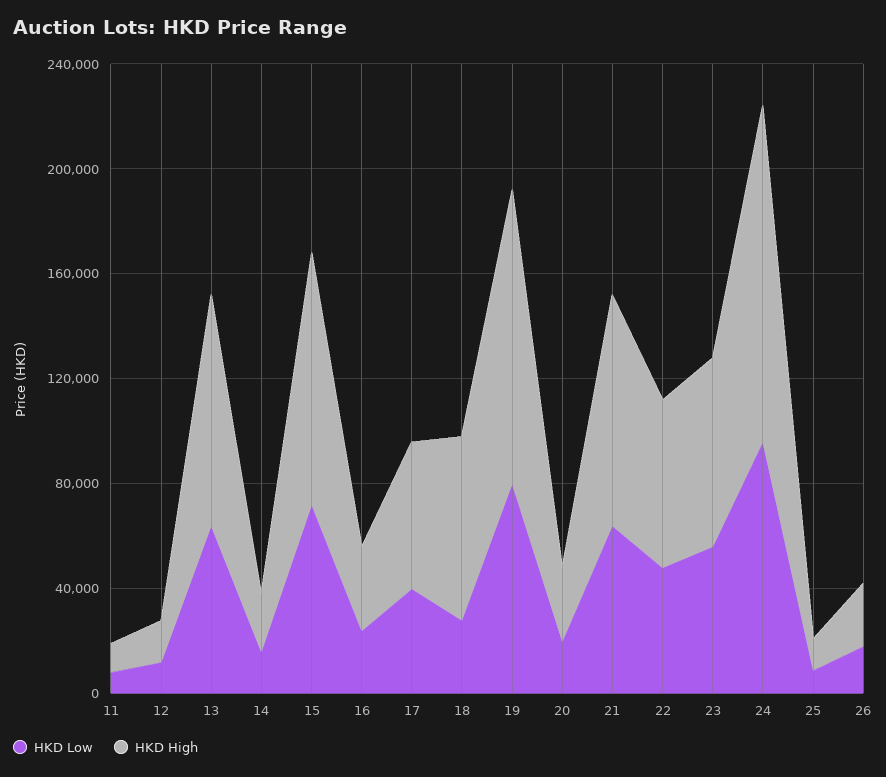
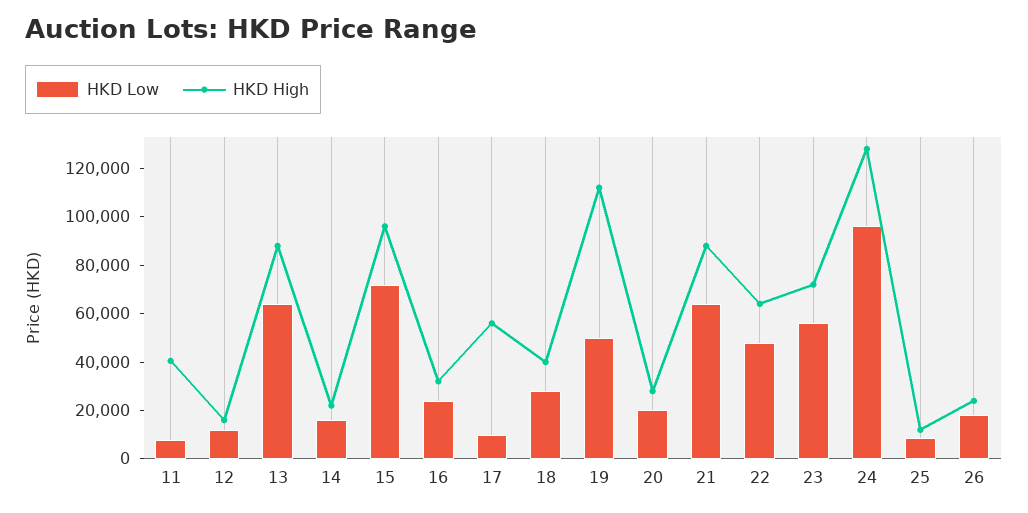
HKD High, 11: 10000 -> 40000
HKD Low, 17: 40000 -> 10000
HKD High, 18: 70000 -> 40000
HKD Low, 19: 80000 -> 50000

